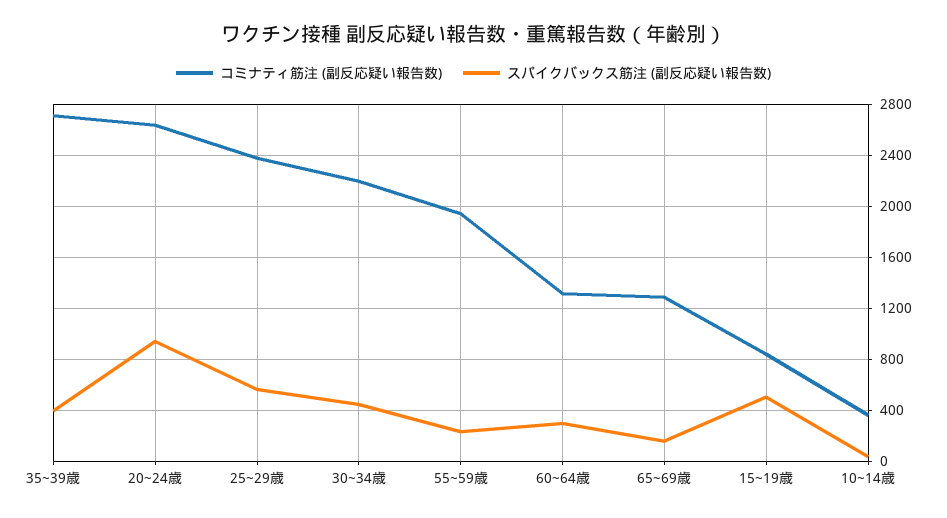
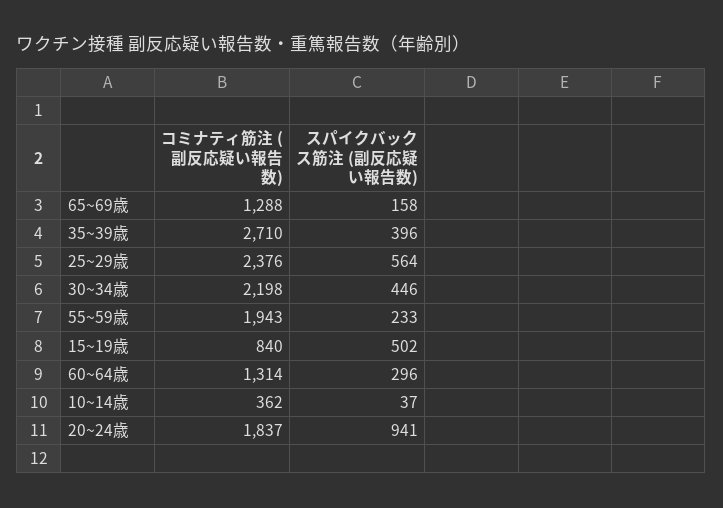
コミナティ筋注 (副反応疑い報告数), 20~24歳: 2650 -> 1837

